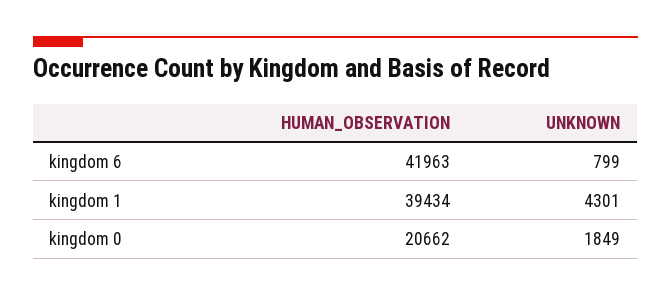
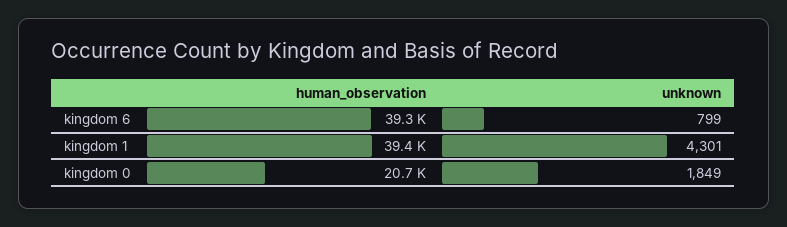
HUMAN_OBSERVATION, kingdom 6: 41963 -> 39300

